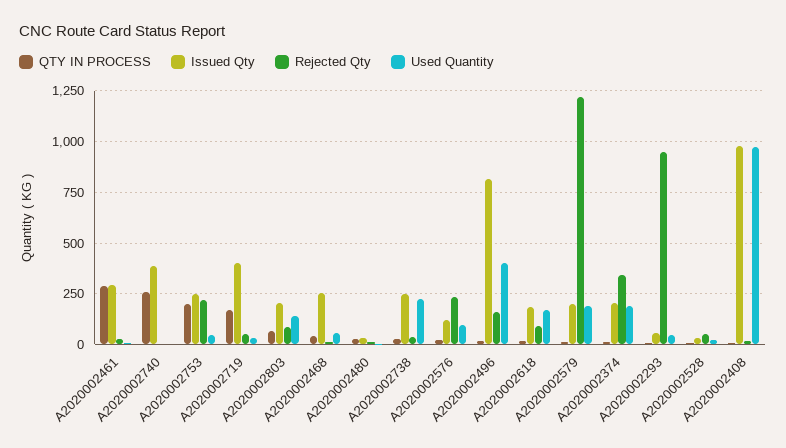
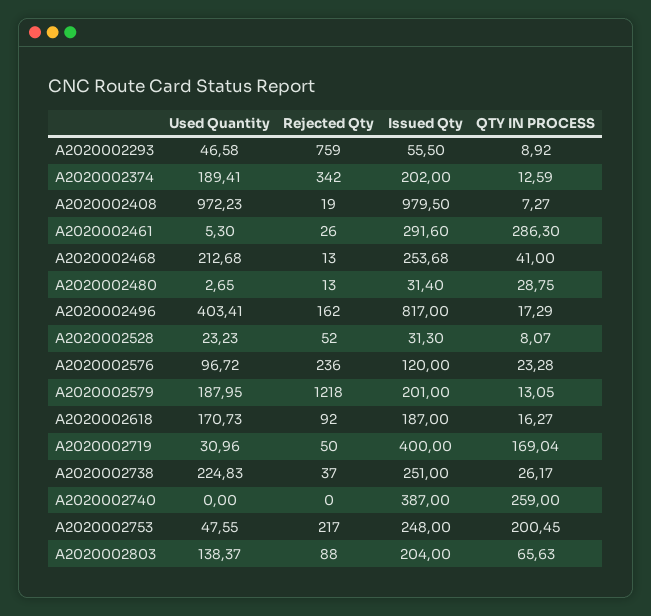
Used Quantity, A2020002468: 50 -> 212.68
Rejected Qty, A2020002293: 950 -> 759

